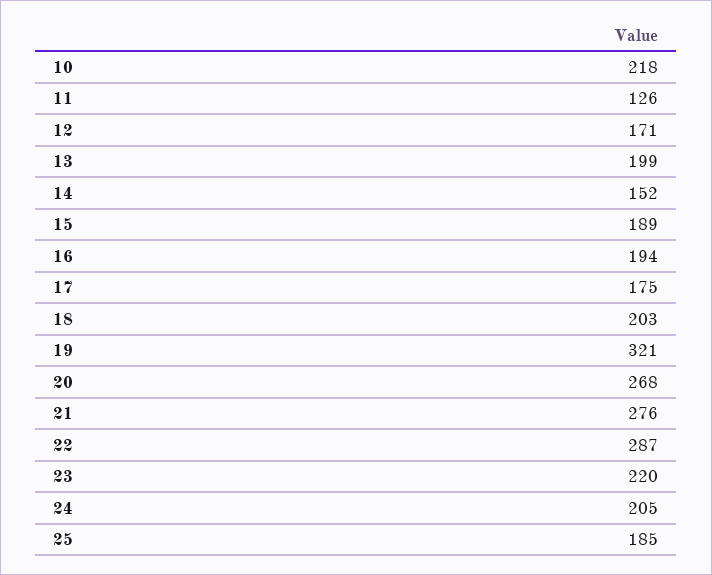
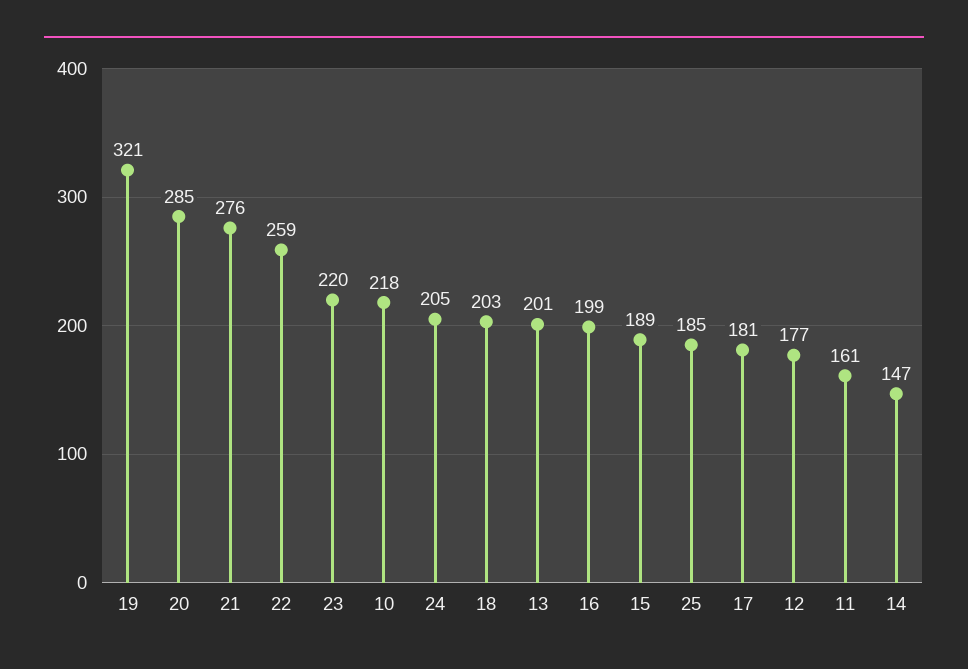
11: 126 -> 161
12: 171 -> 177
13: 199 -> 201
14: 152 -> 147
16: 194 -> 199
17: 175 -> 181
20: 268 -> 285
22: 287 -> 259

